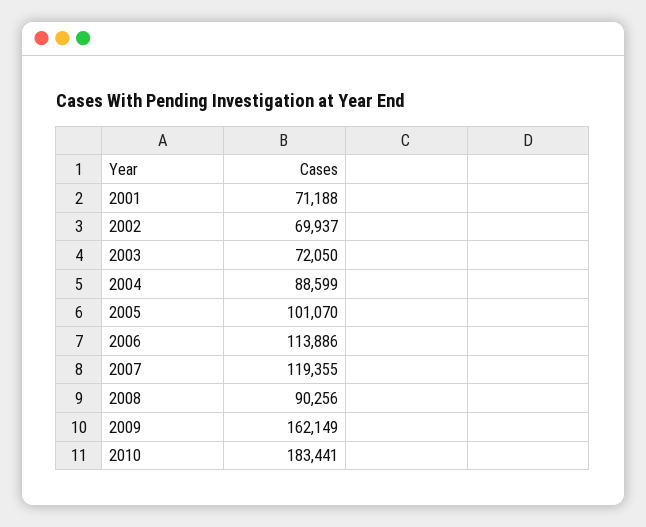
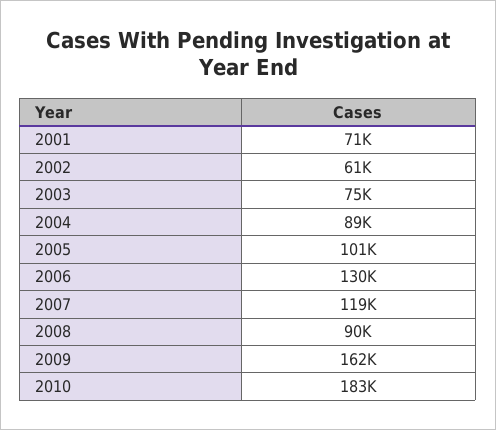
2002: 69937 -> 61000
2003: 72050 -> 75000
2006: 113886 -> 130000

